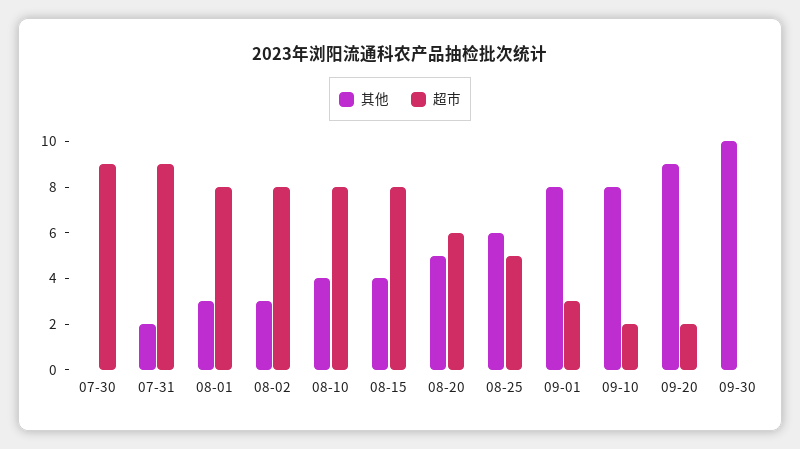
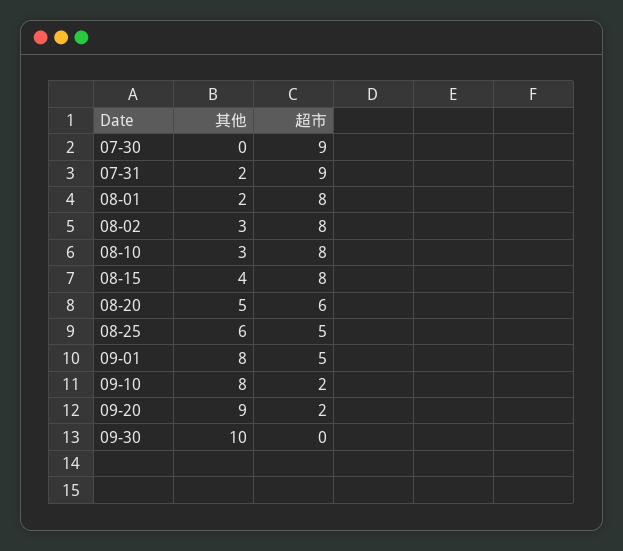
其他, 08-01: 3 -> 2
其他, 08-10: 4 -> 3
超市, 09-01: 3 -> 5

